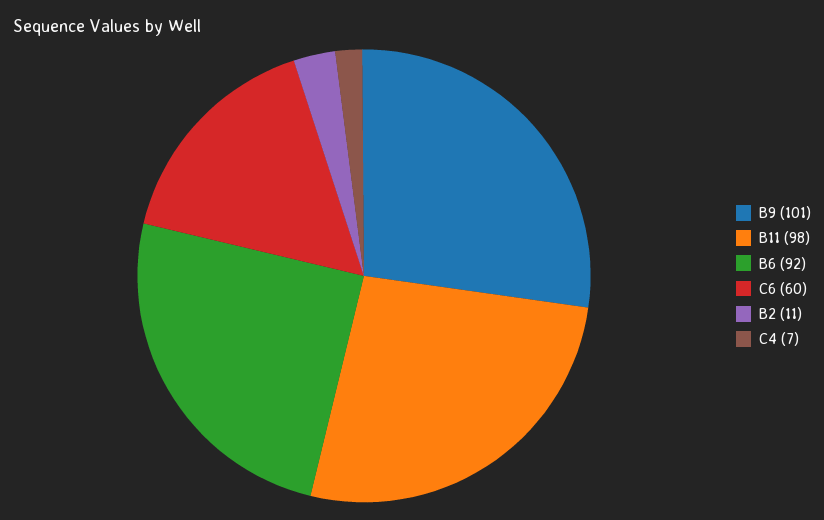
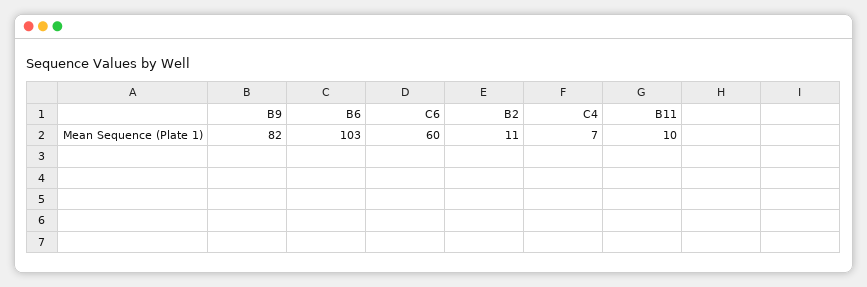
B9: 101 -> 82
B11: 98 -> 10
B6: 92 -> 103

